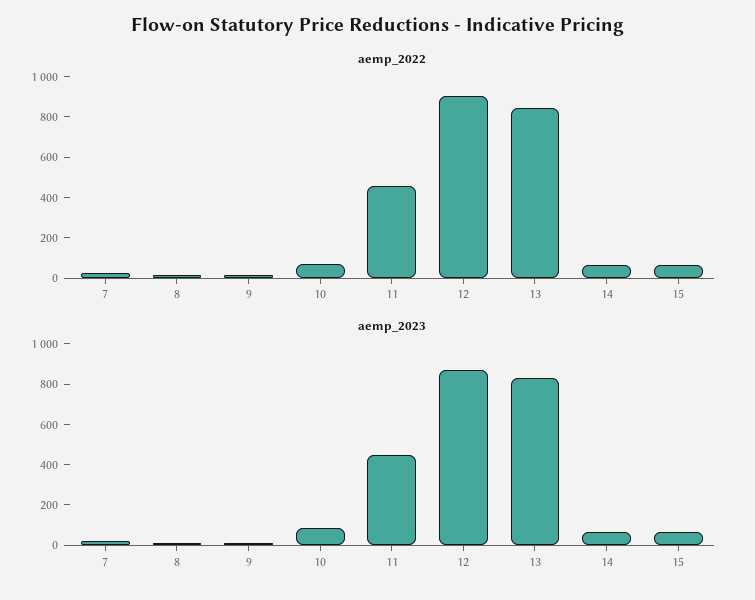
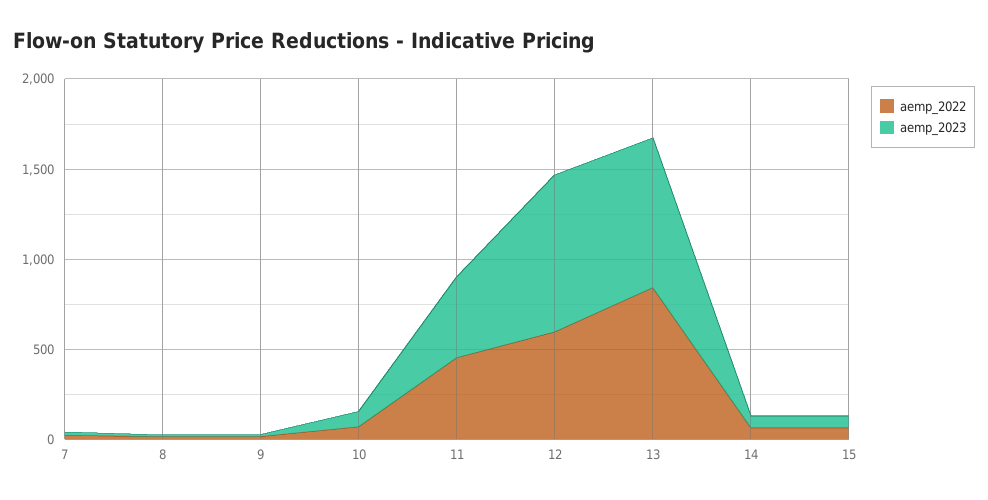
aemp_2022, 12: 900 -> 600

